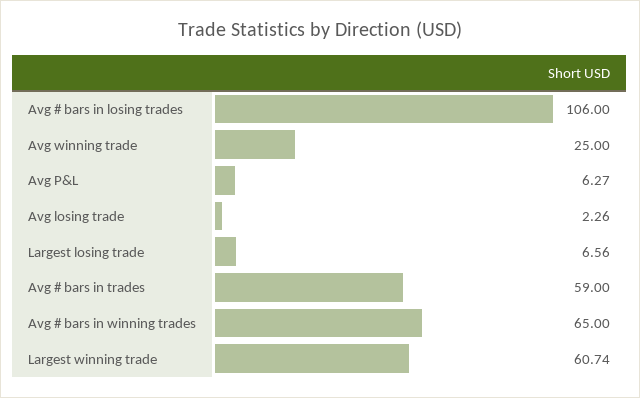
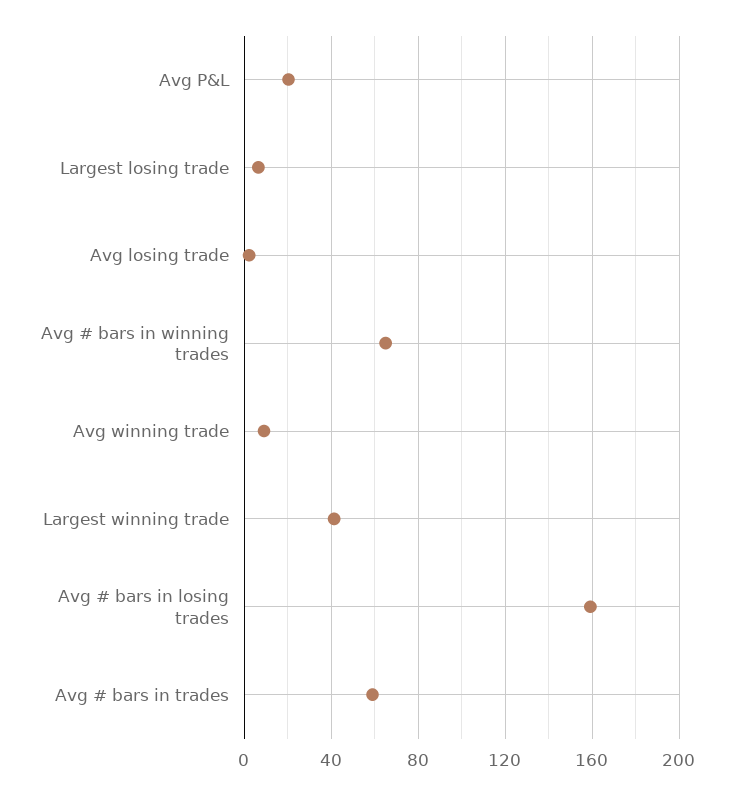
Avg # bars in losing trades: 106 -> 160
Avg winning trade: 25 -> 10
Avg P&L: 6.27 -> 20
Largest winning trade: 60.74 -> 40

